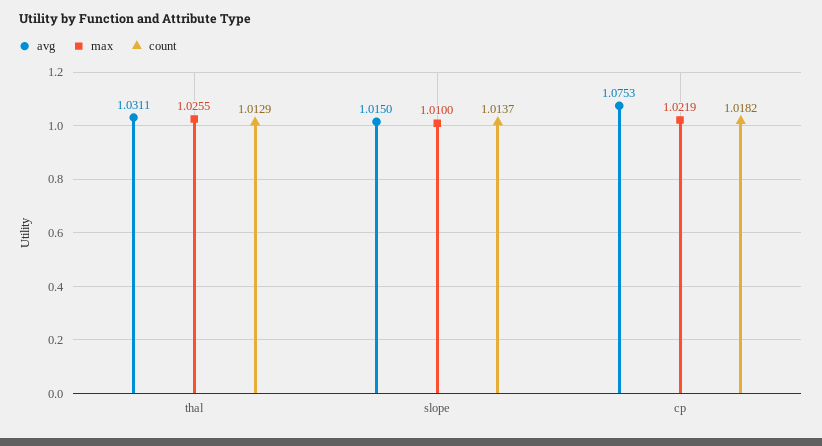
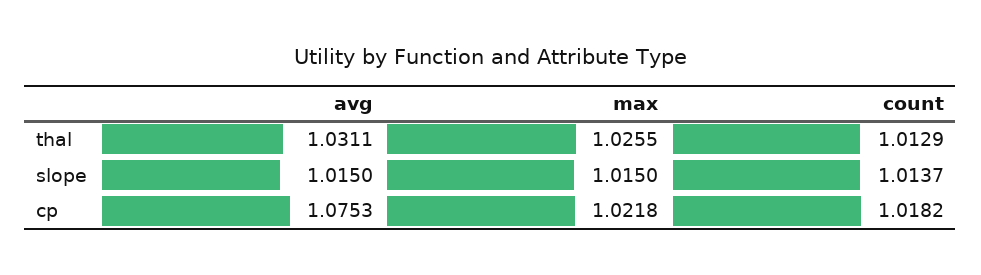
max, slope: 1.01 -> 1.015
max, cp: 1.0219 -> 1.0218

